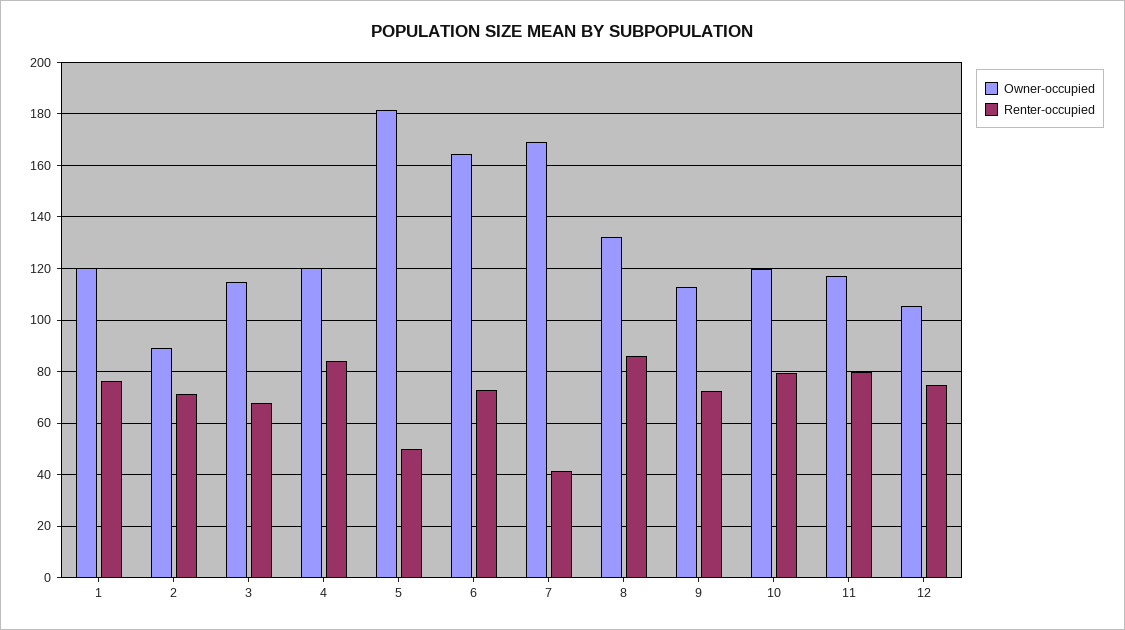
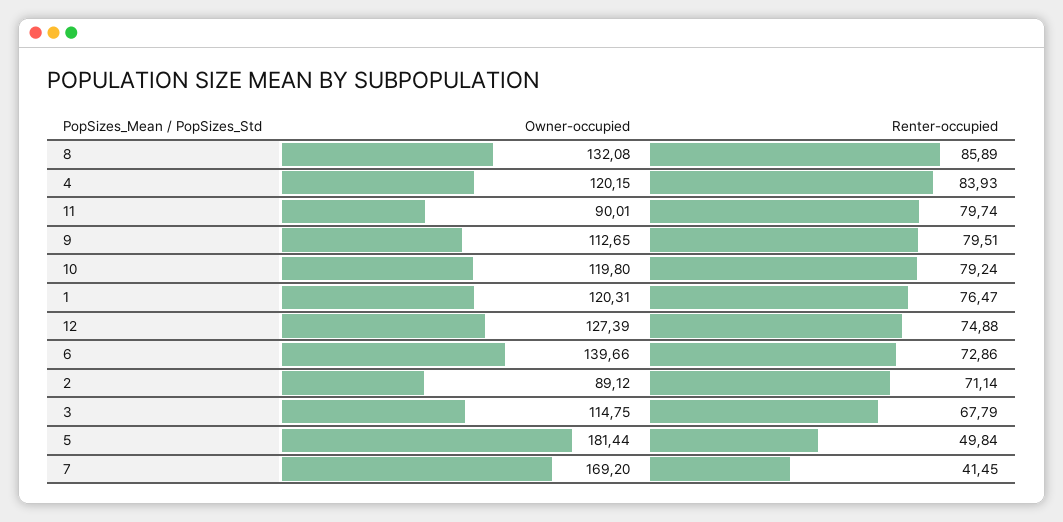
Owner-occupied, 6: 165 -> 139.66
Renter-occupied, 9: 72.5 -> 79.51
Owner-occupied, 11: 117.5 -> 90.01
Owner-occupied, 12: 105 -> 127.39

